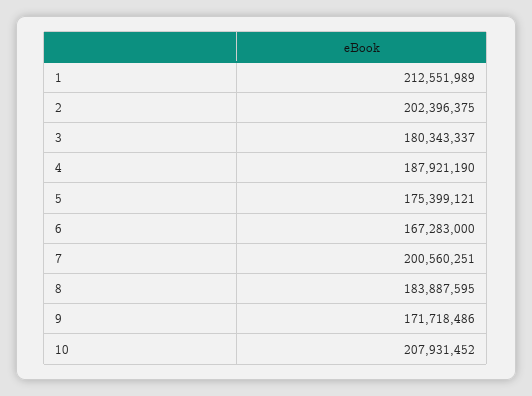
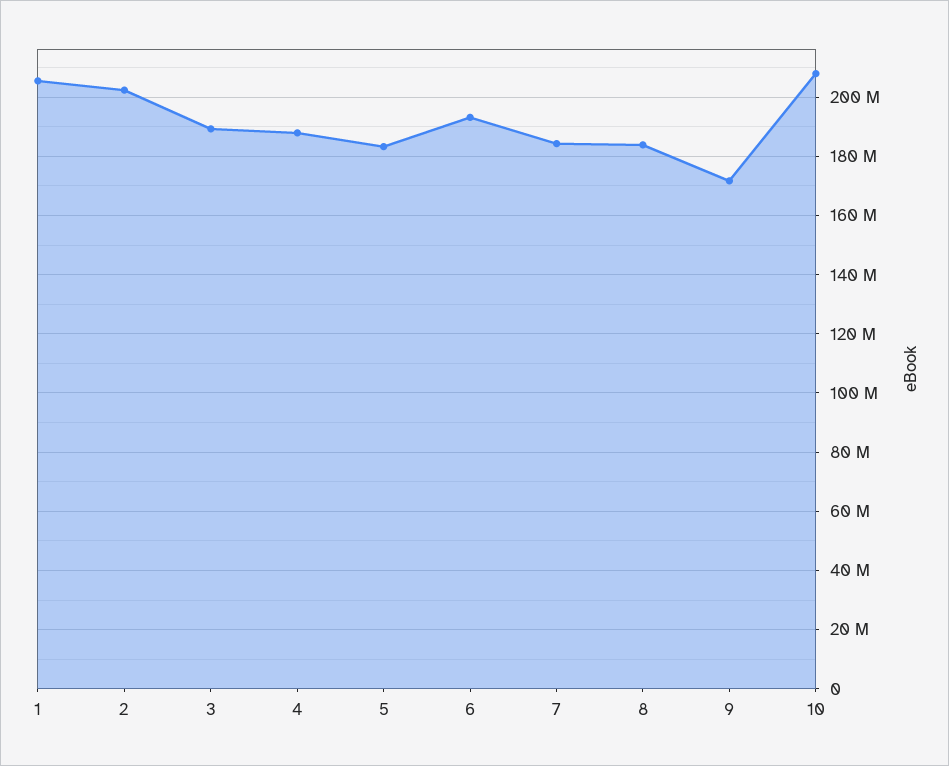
1: 212551989 -> 205000000
3: 180343337 -> 190000000
5: 175399121 -> 182500000
6: 167283000 -> 192500000
7: 200560251 -> 185000000

